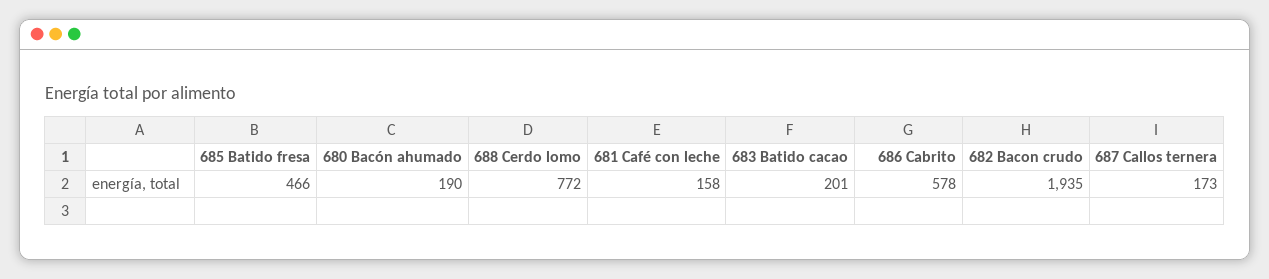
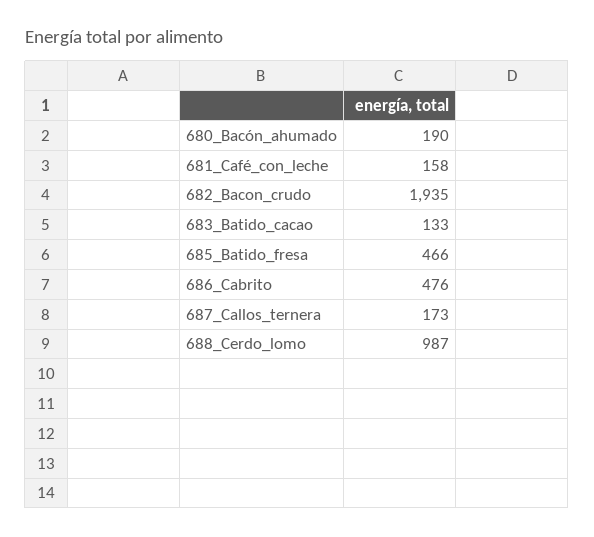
688 Cerdo lomo: 772 -> 987
683 Batido cacao: 201 -> 133
686 Cabrito: 578 -> 476

